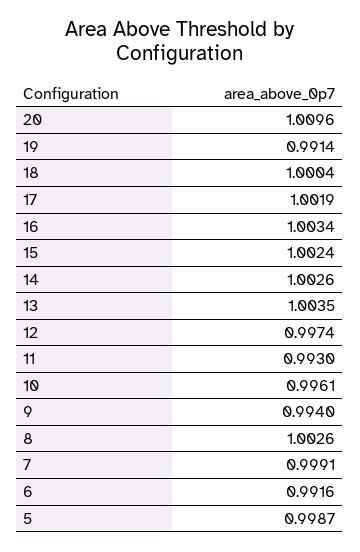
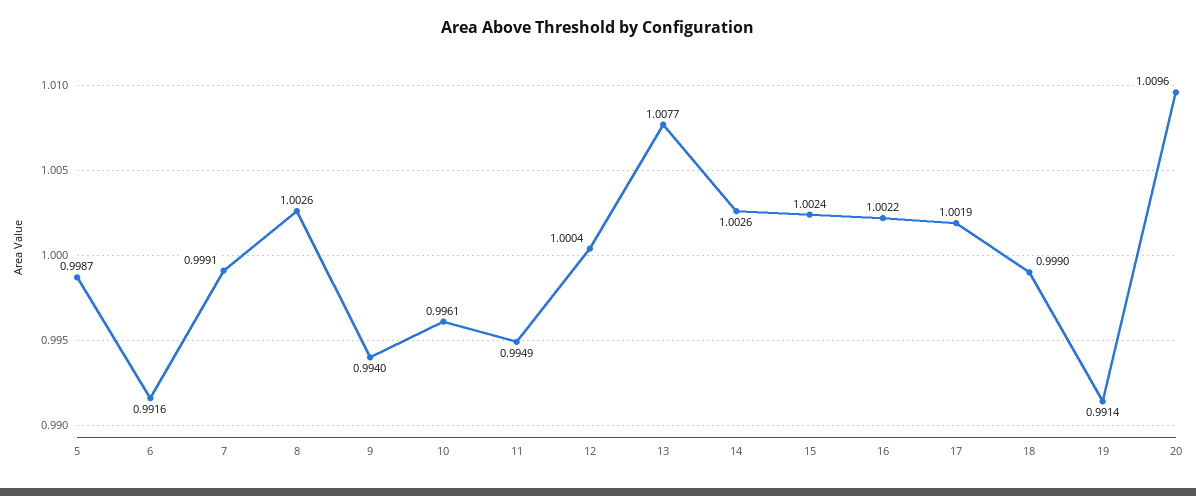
18: 1.0004 -> 0.999
16: 1.0034 -> 1.0022
13: 1.0035 -> 1.0077
12: 0.9974 -> 1.0004
11: 0.993 -> 0.9949

